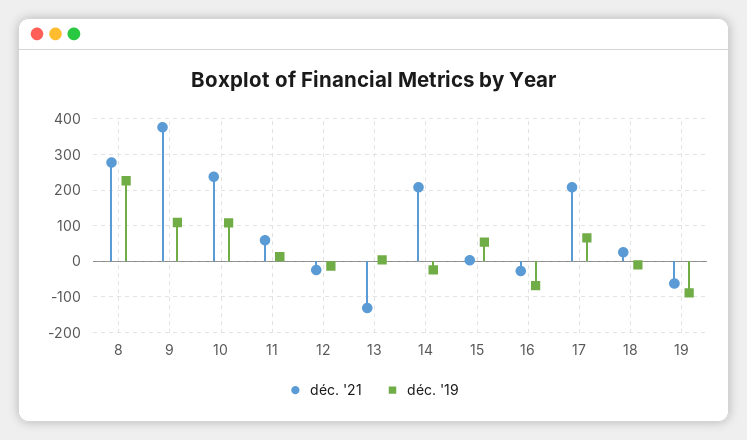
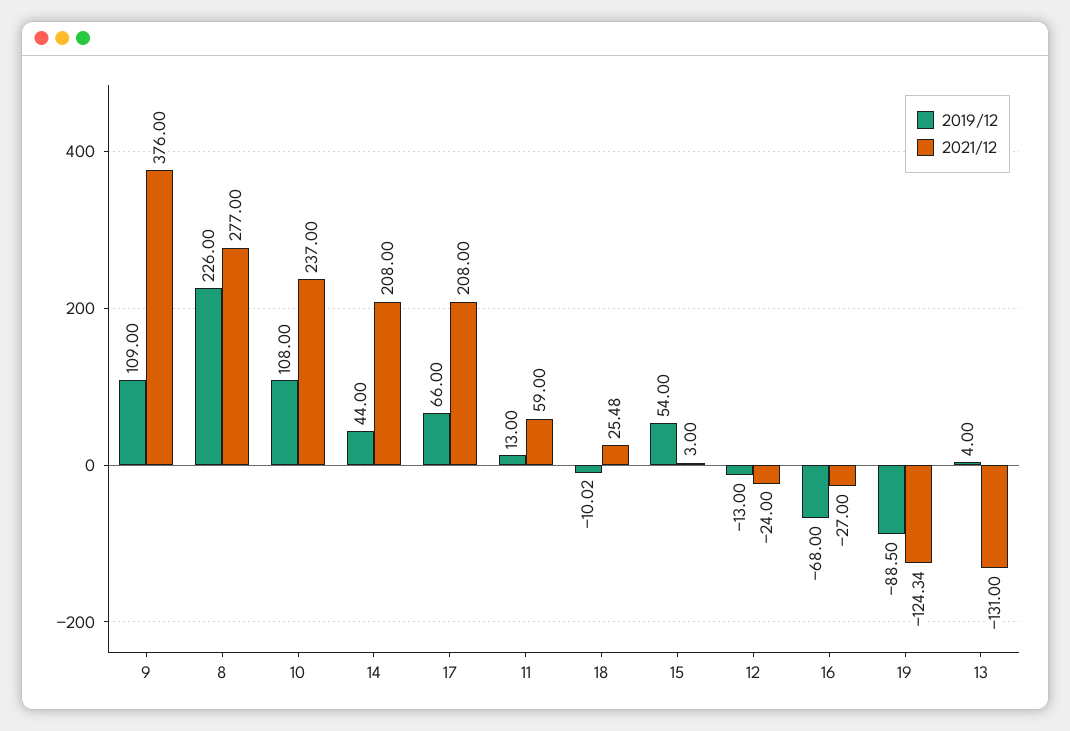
déc. '19, 14: -20 -> 44
déc. '21, 19: -60 -> -124.34

